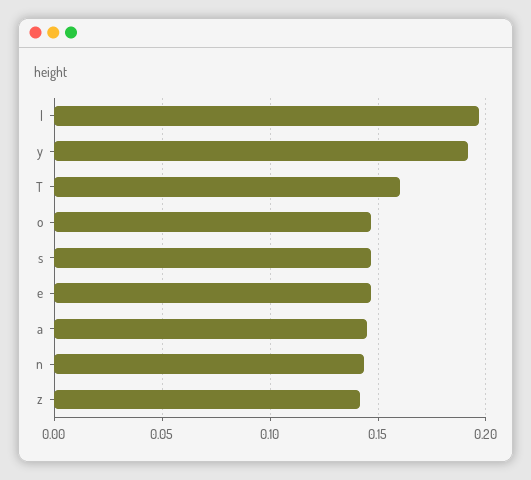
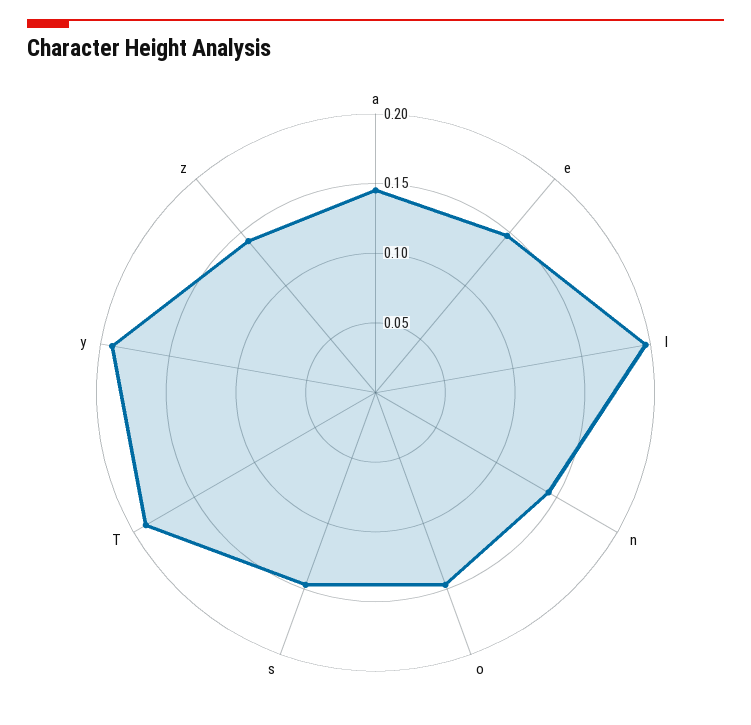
T: 0.16 -> 0.19

